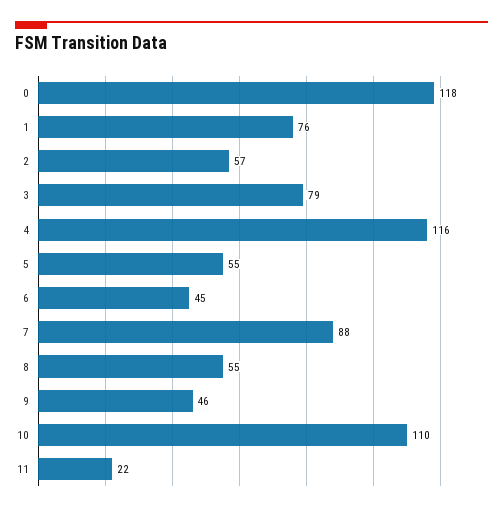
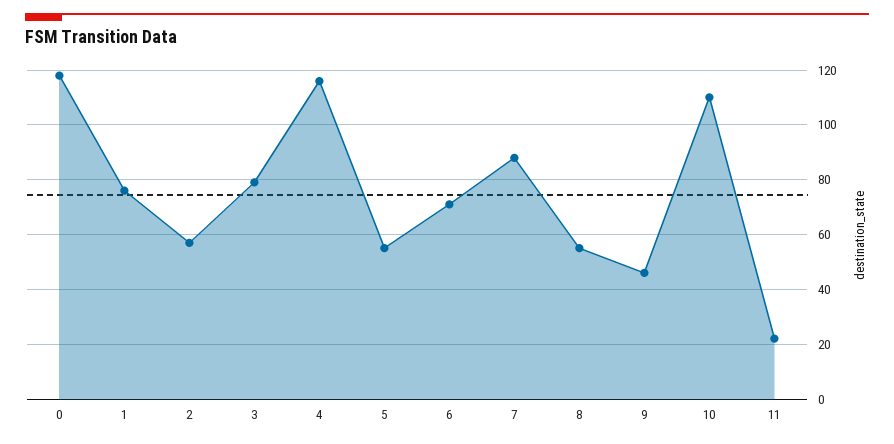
6: 45 -> 70

